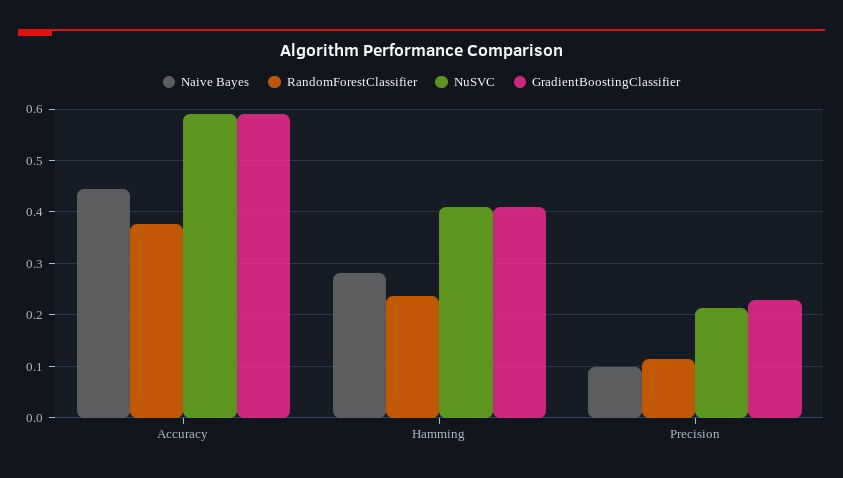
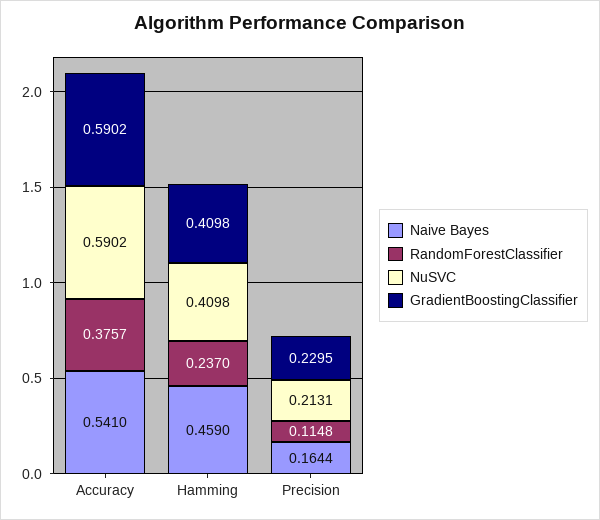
Naive Bayes, Accuracy: 0.44 -> 0.541
Naive Bayes, Hamming: 0.28 -> 0.459
Naive Bayes, Precision: 0.1 -> 0.1644

